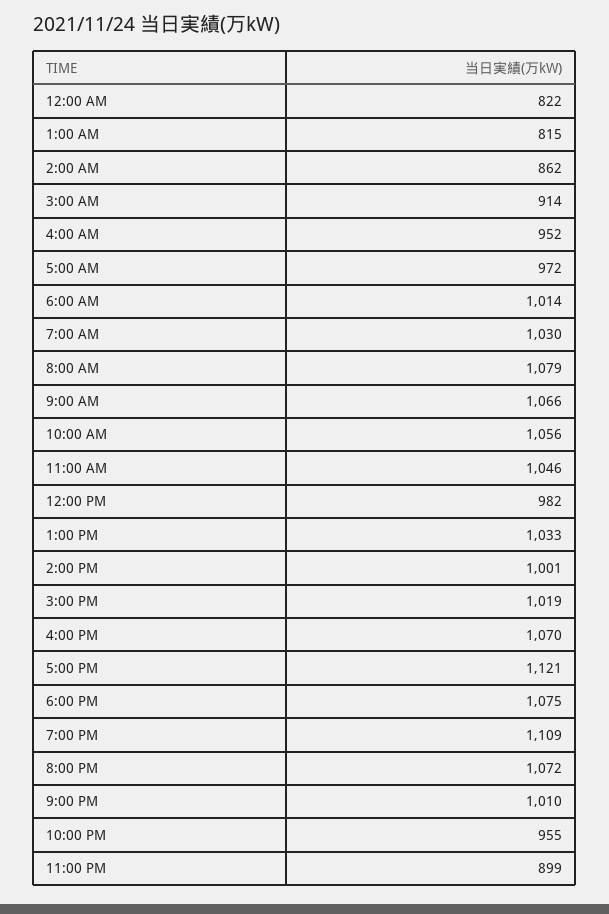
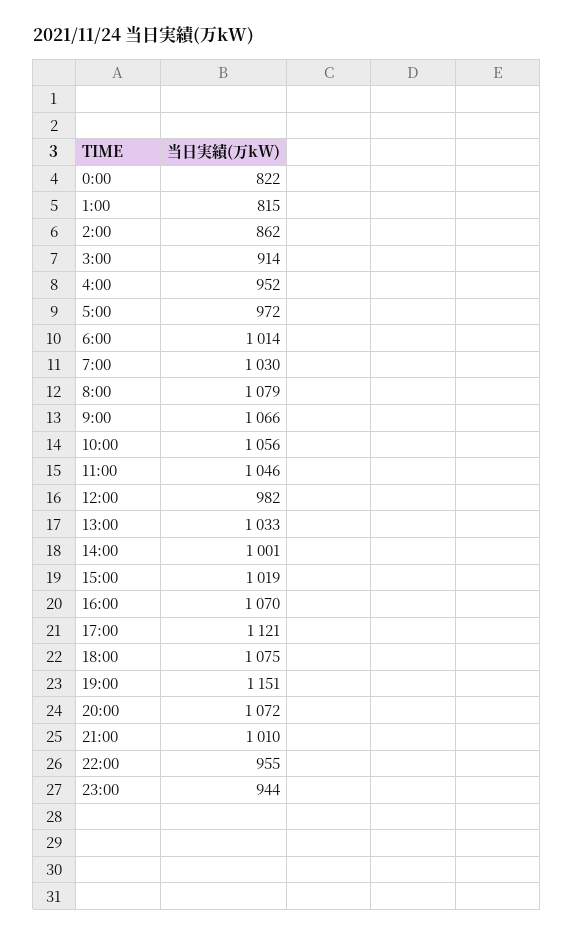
7:00 PM: 1109 -> 1151
11:00 PM: 899 -> 944

